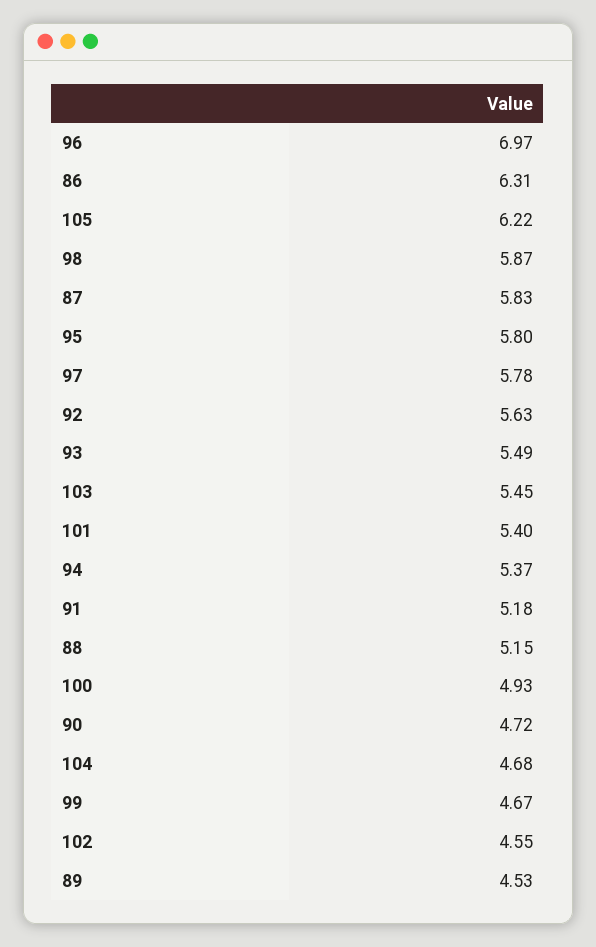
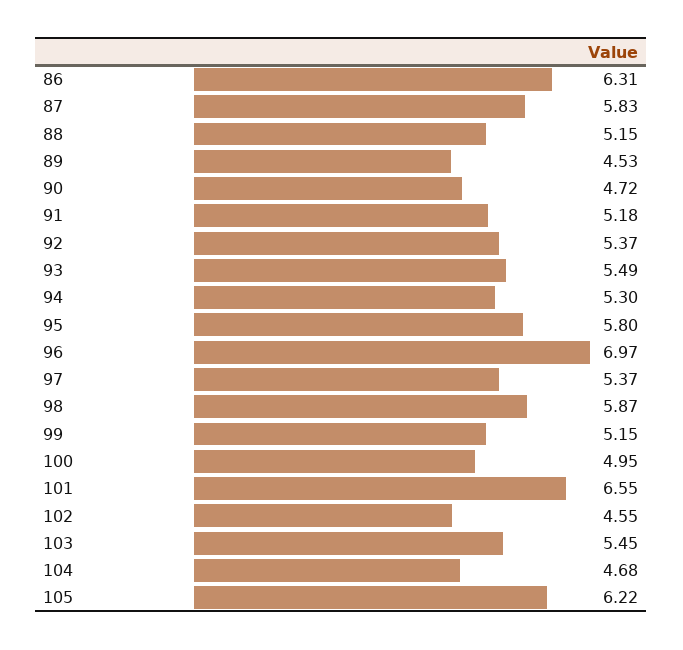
97: 5.78 -> 5.37
92: 5.63 -> 5.37
101: 5.4 -> 6.55
94: 5.37 -> 5.3
100: 4.93 -> 4.95
99: 4.67 -> 5.15

